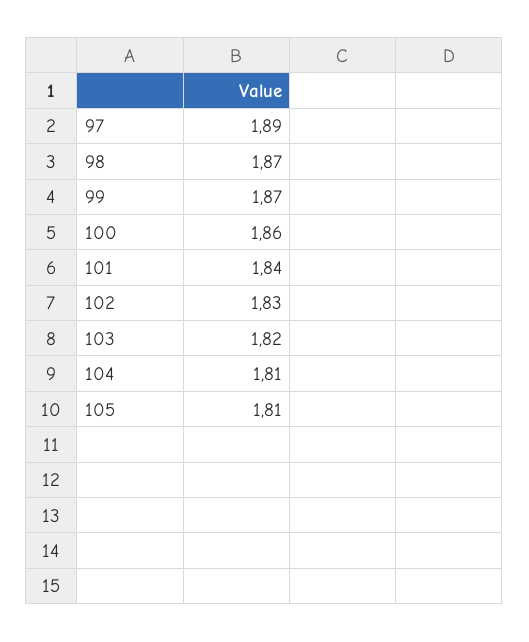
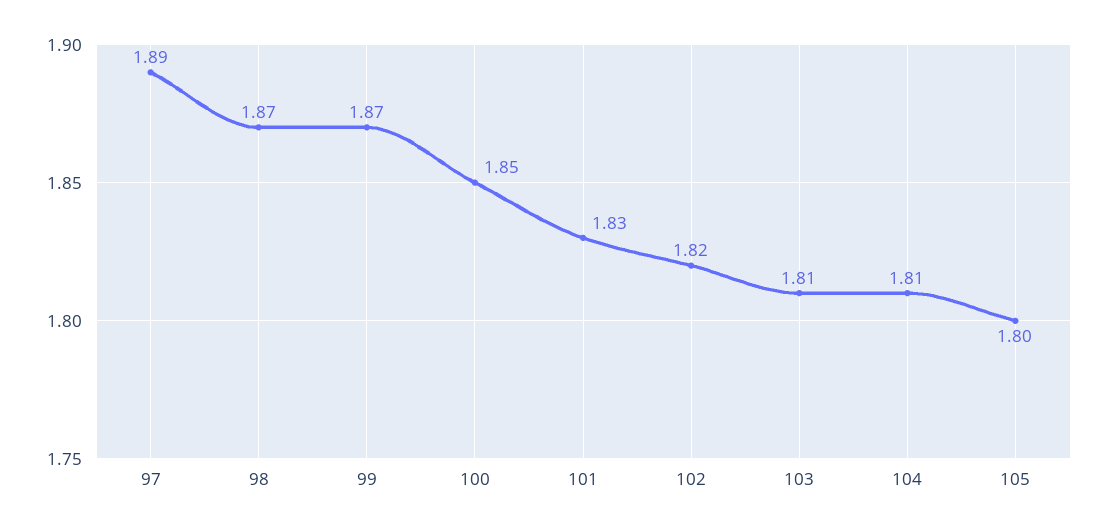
100: 1.86 -> 1.85
101: 1.84 -> 1.83
102: 1.83 -> 1.82
103: 1.82 -> 1.81
105: 1.81 -> 1.8

